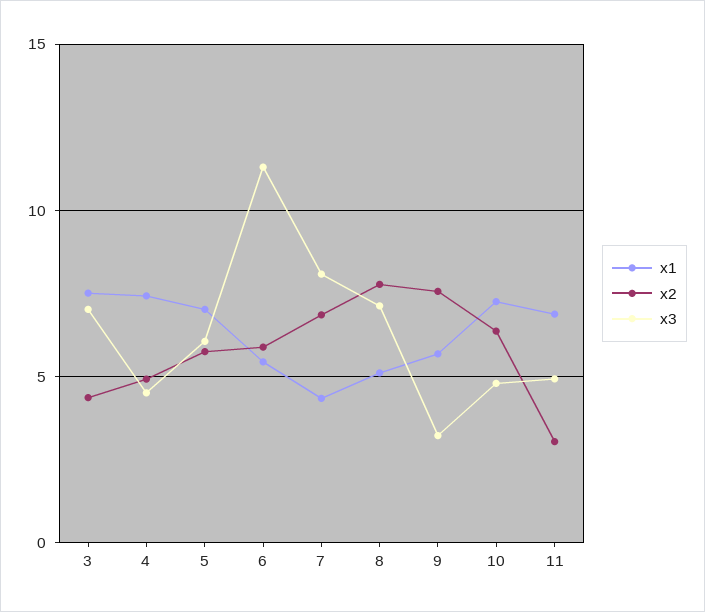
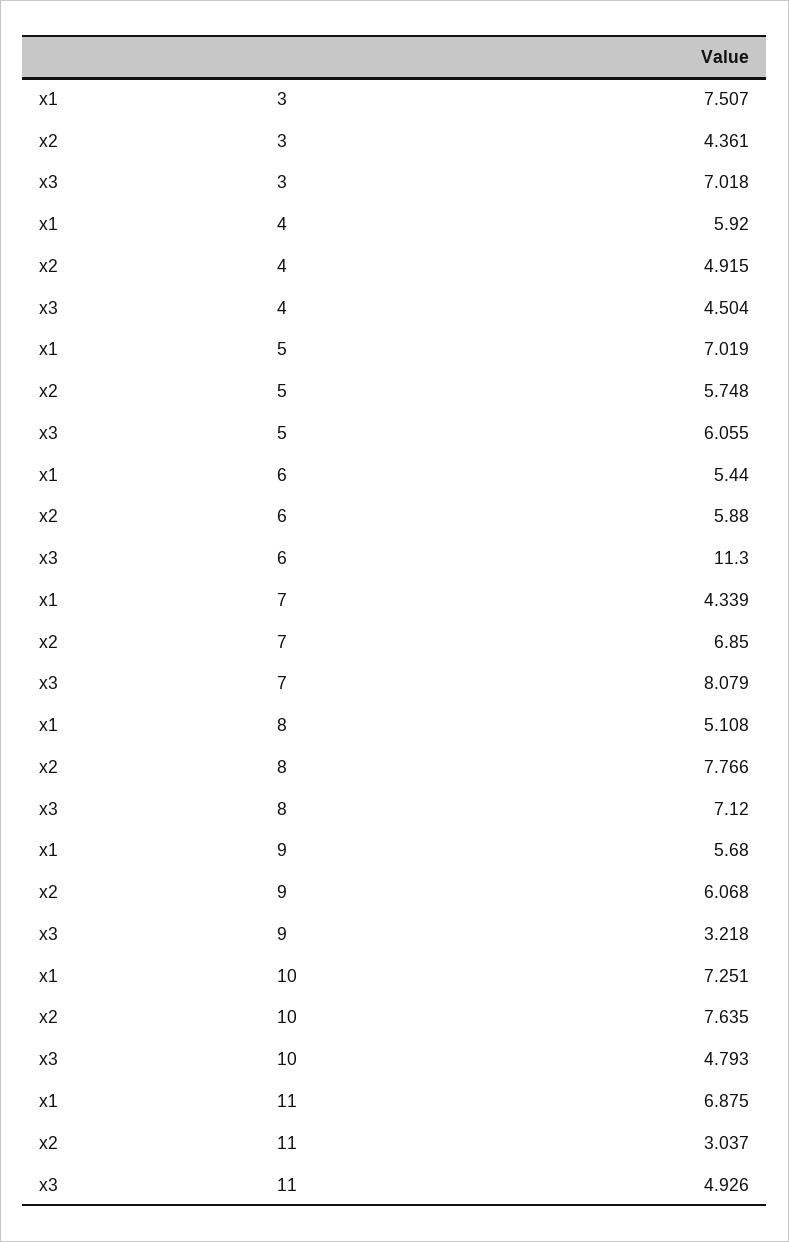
x1, 4: 7.5 -> 5.92
x2, 9: 7.5 -> 6.068
x2, 10: 6.5 -> 7.635

